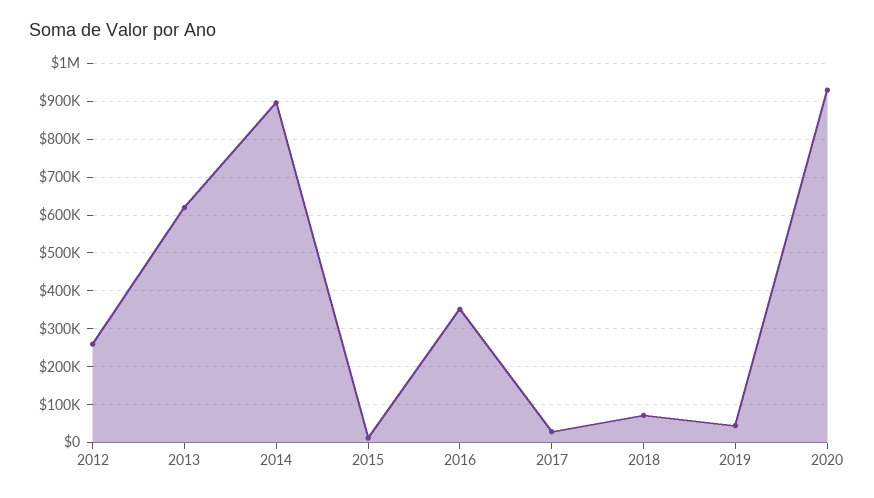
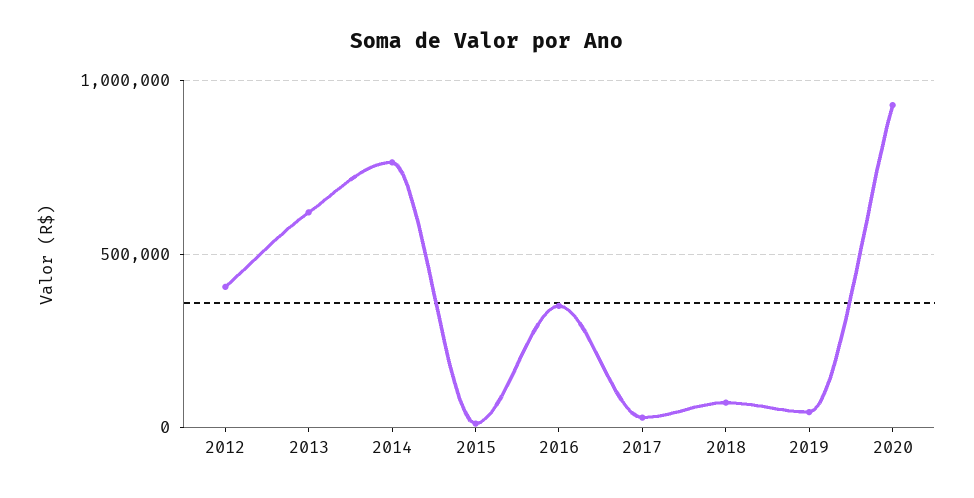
2012: 260000 -> 400000
2014: 900000 -> 750000

